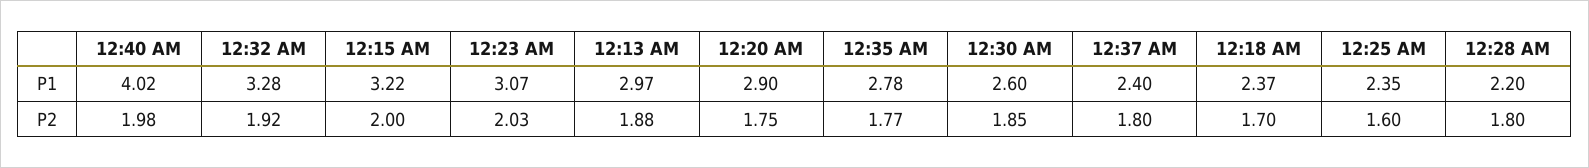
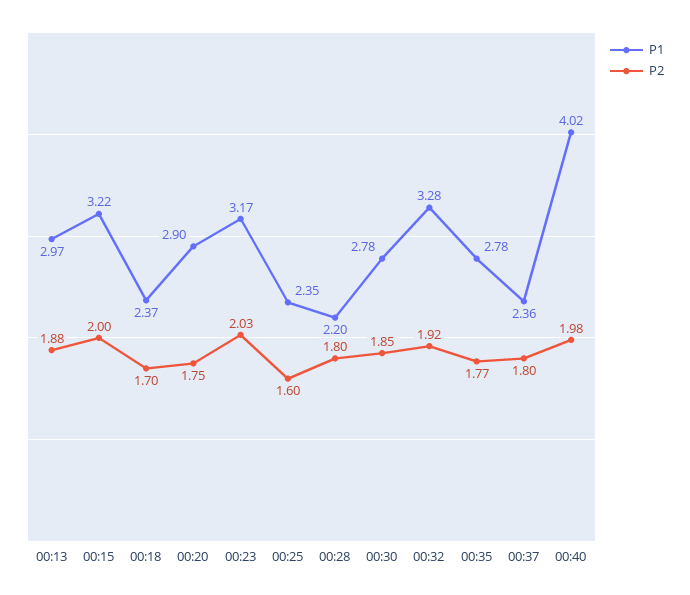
P1, 12:23 AM: 3.07 -> 3.17
P1, 12:30 AM: 2.6 -> 2.78
P1, 12:37 AM: 2.4 -> 2.36

